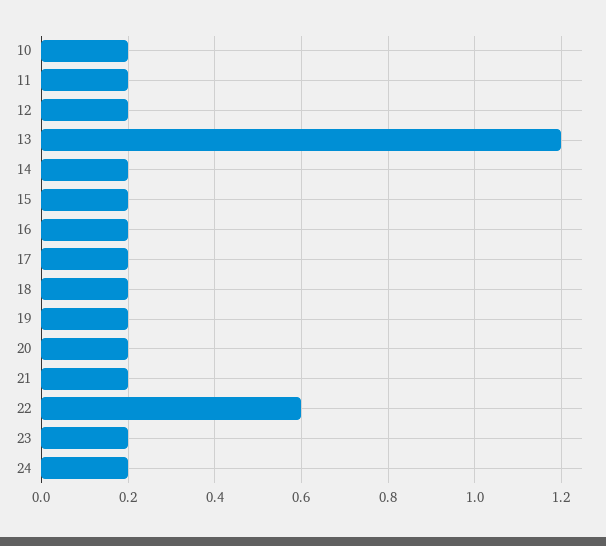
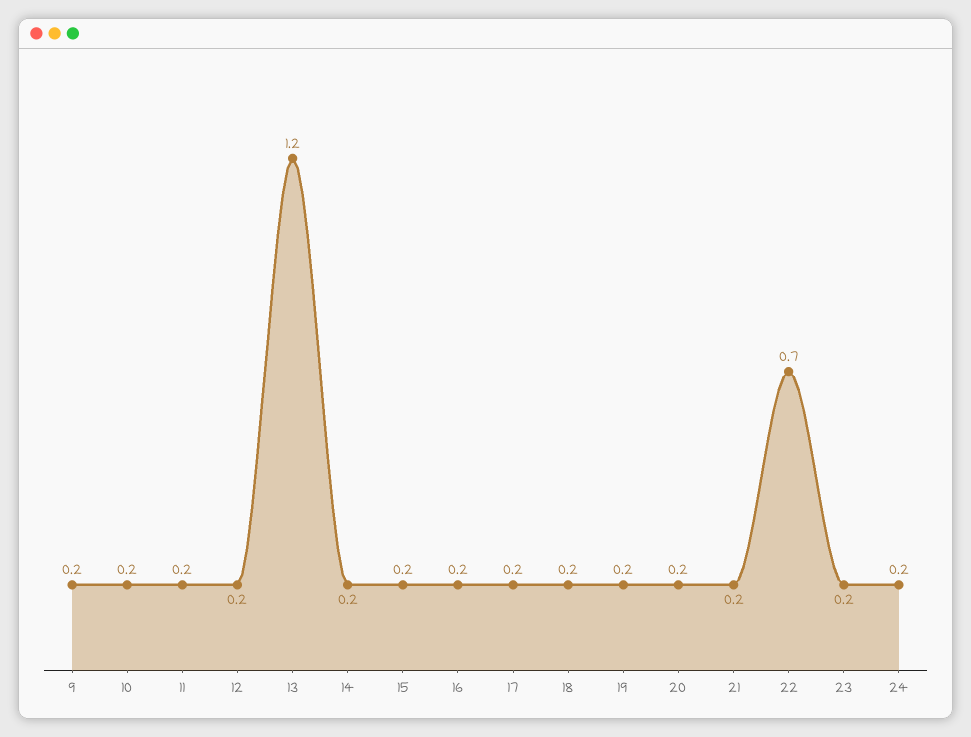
22: 0.6 -> 0.7
9: none -> 0.2

